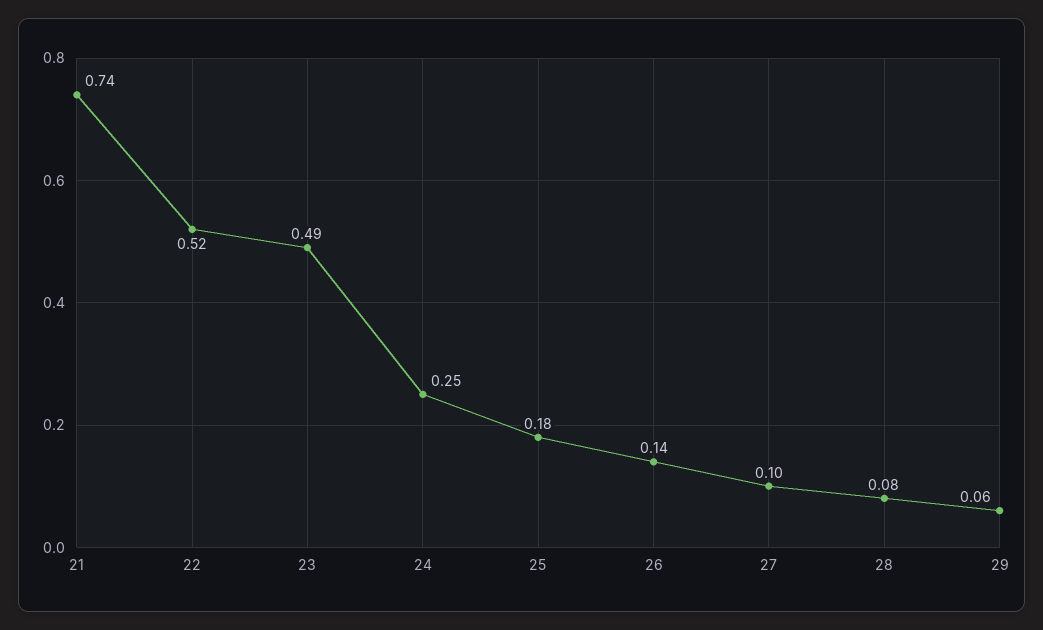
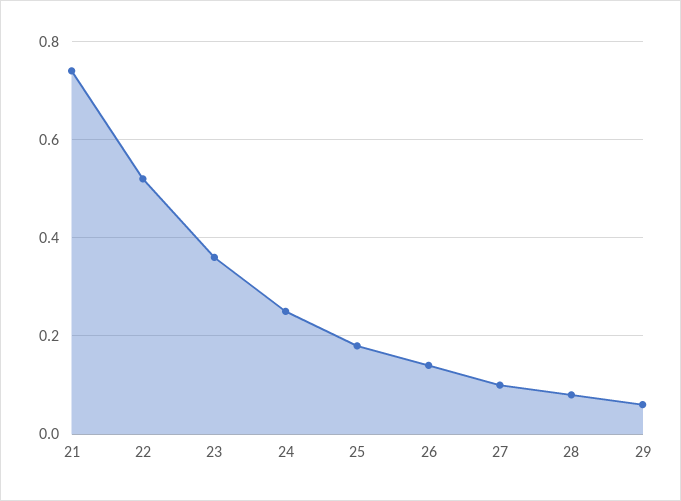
23: 0.49 -> 0.35

